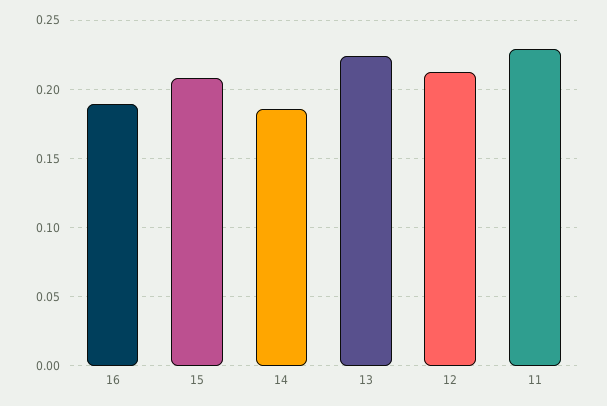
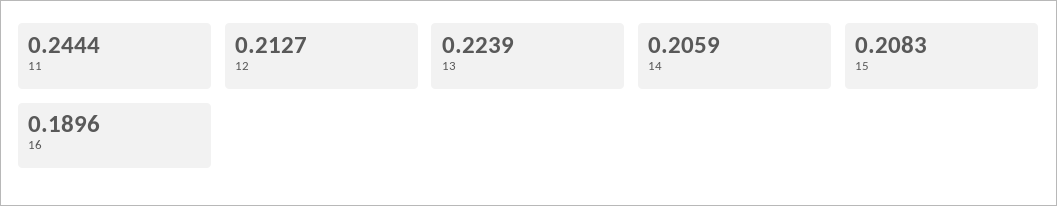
14: 0.185 -> 0.2059
11: 0.23 -> 0.2444

